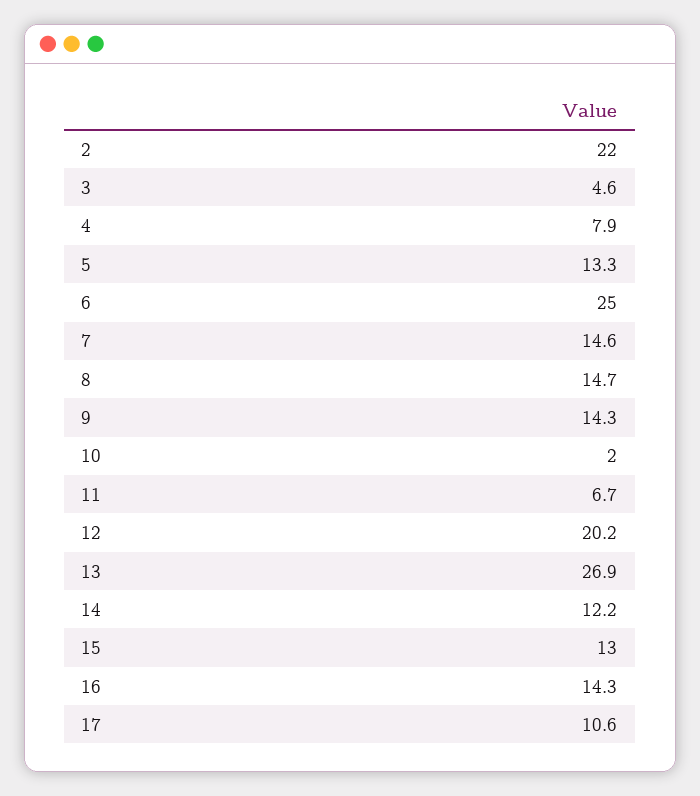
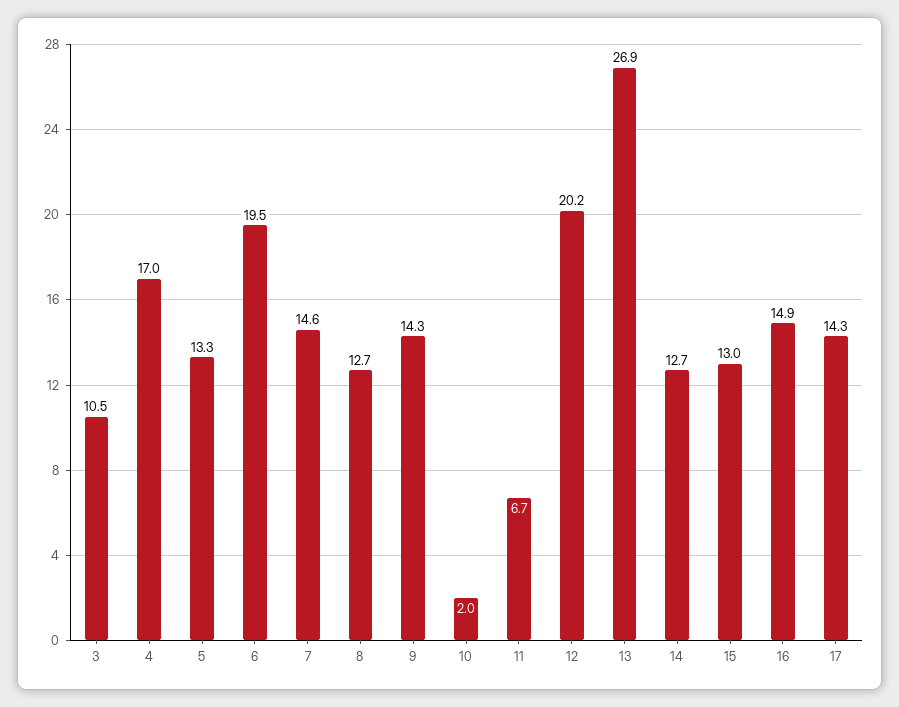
2: 22 -> none
3: 4.6 -> 10.5
4: 7.9 -> 17
6: 25 -> 19.5
8: 14.7 -> 12.7
14: 12.2 -> 12.7
16: 14.3 -> 14.9
17: 10.6 -> 14.3

